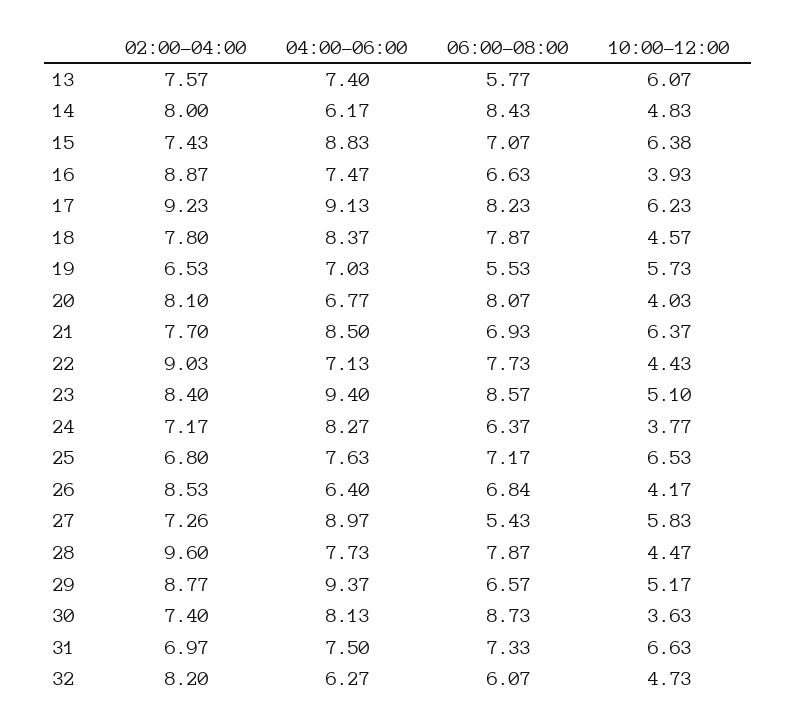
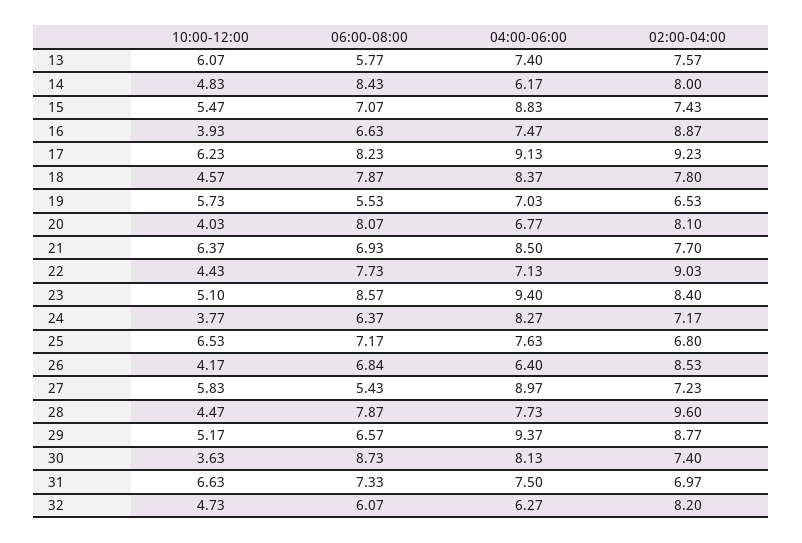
10:00-12:00, 15: 6.38 -> 5.47
02:00-04:00, 27: 7.26 -> 7.23

